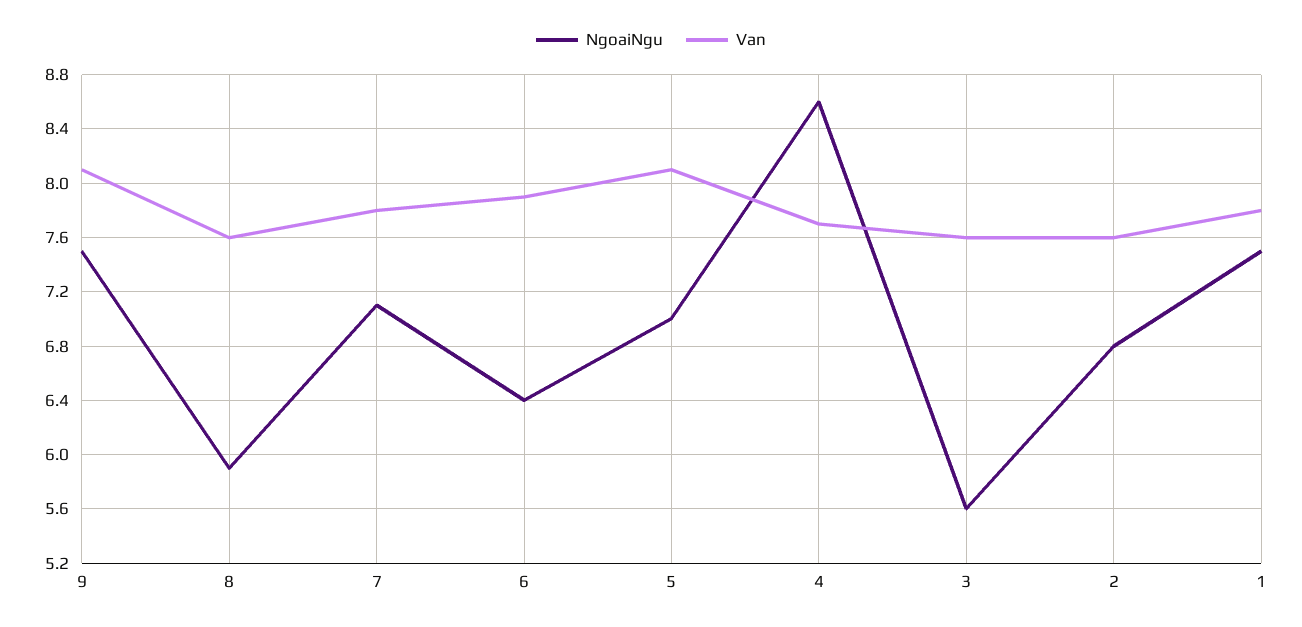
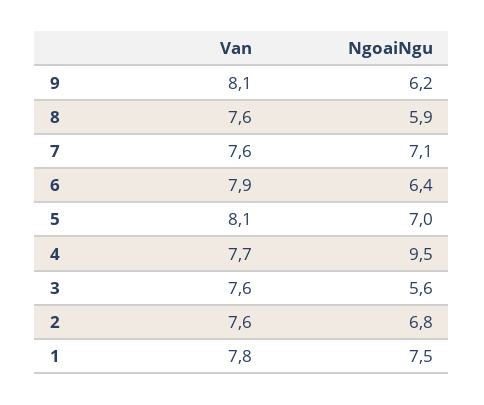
NgoaiNgu, 9: 7.5 -> 6.2
Van, 7: 7.8 -> 7.6
NgoaiNgu, 4: 8.6 -> 9.5

